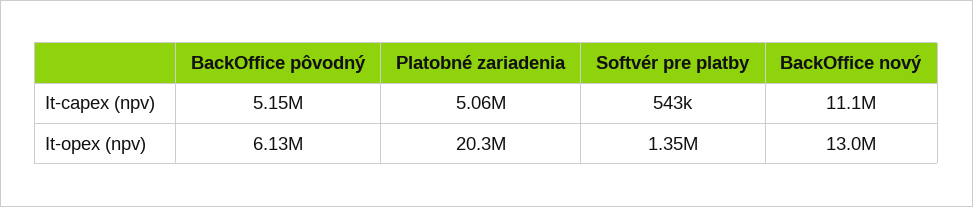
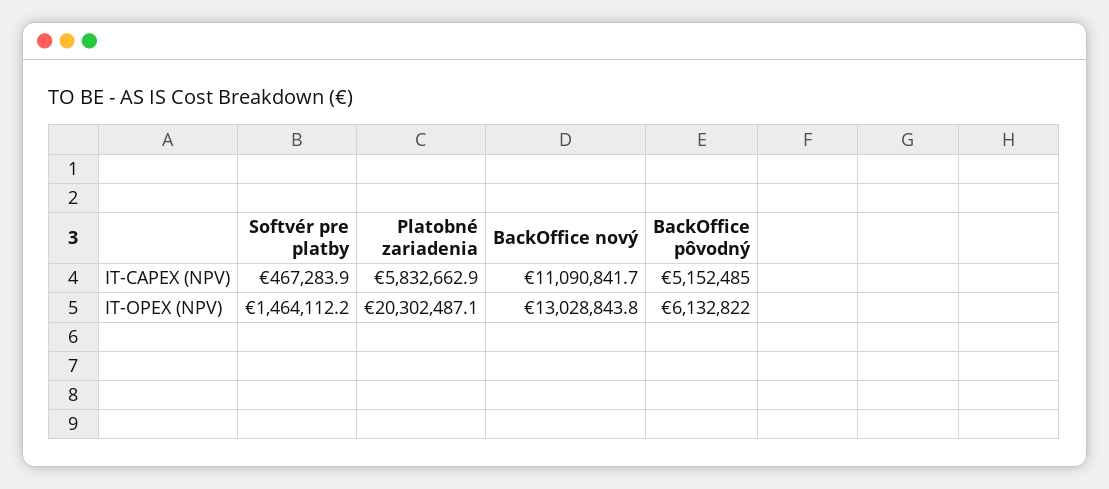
Platobné zariadenia, It-capex (npv): 5060000 -> 5832662.9
Softvér pre platby, It-capex (npv): 543000 -> 467283.9
Softvér pre platby, It-opex (npv): 1350000 -> 1464112.2

